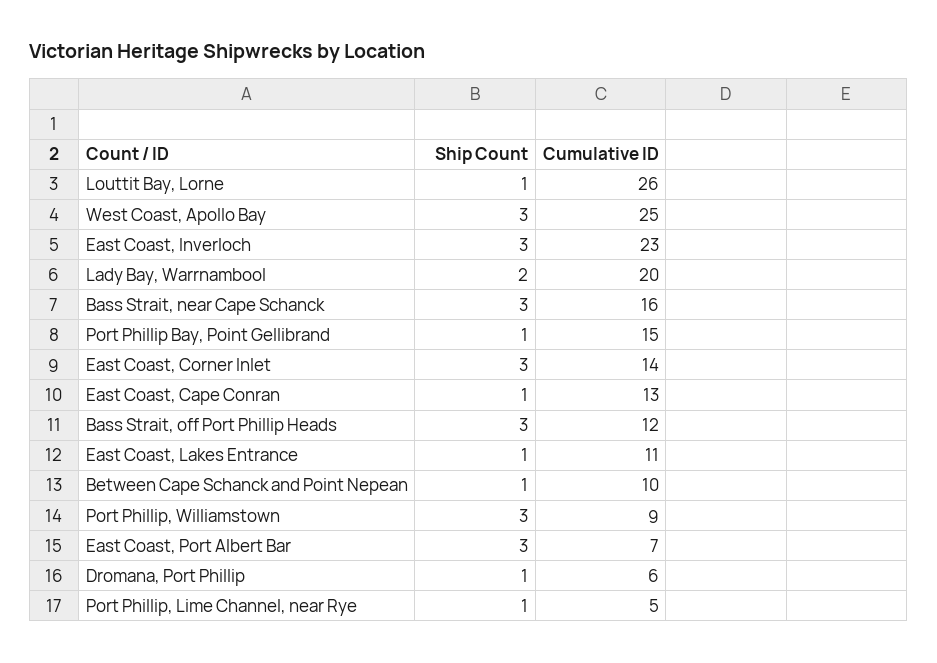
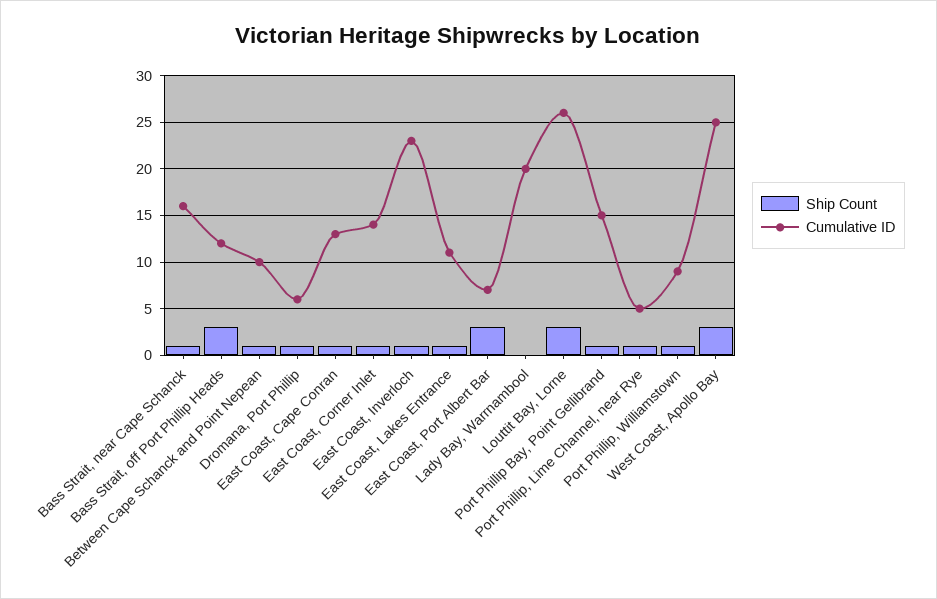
Ship Count, Louttit Bay, Lorne: 1 -> 3
Ship Count, East Coast, Inverloch: 3 -> 1
Ship Count, Lady Bay, Warrnambool: 2 -> 0
Ship Count, Bass Strait, near Cape Schanck: 3 -> 1
Ship Count, East Coast, Corner Inlet: 3 -> 1
Ship Count, Port Phillip, Williamstown: 3 -> 1

